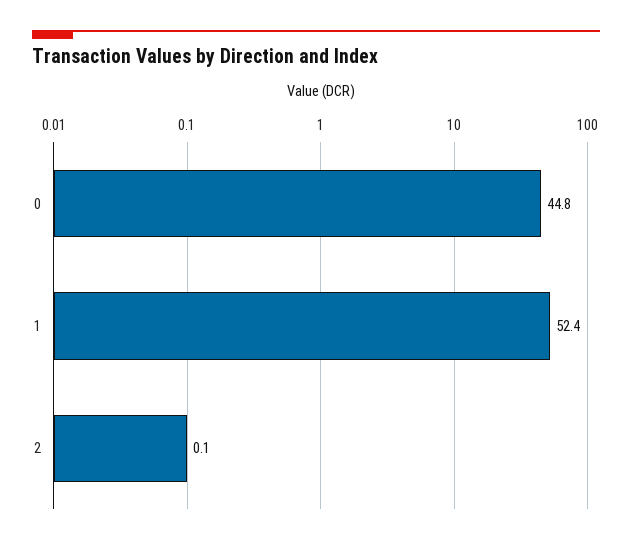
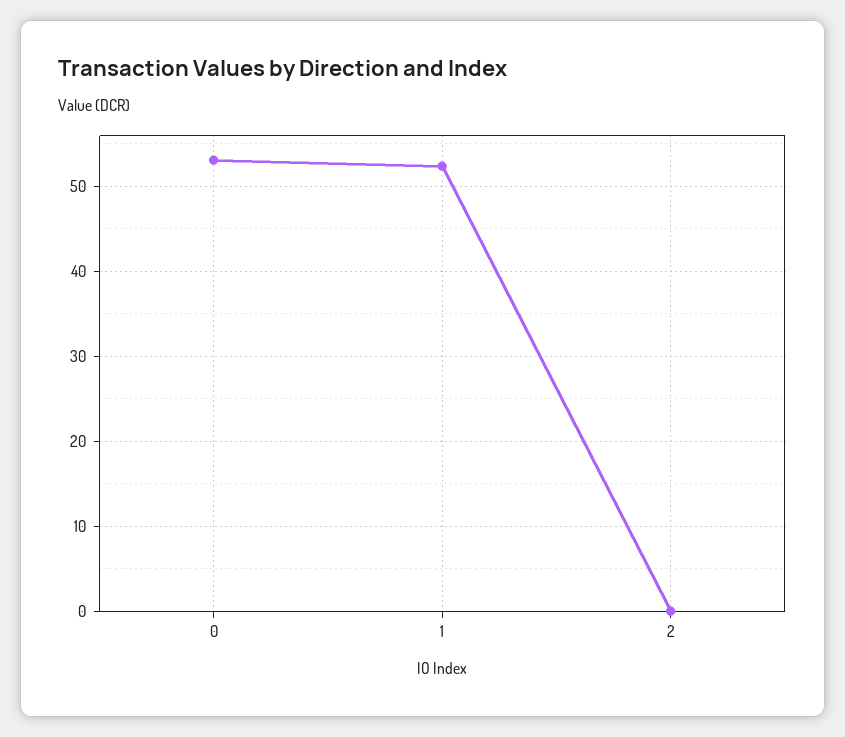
0: 44.8 -> 53

